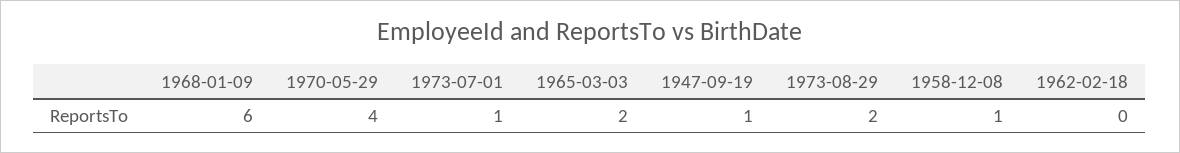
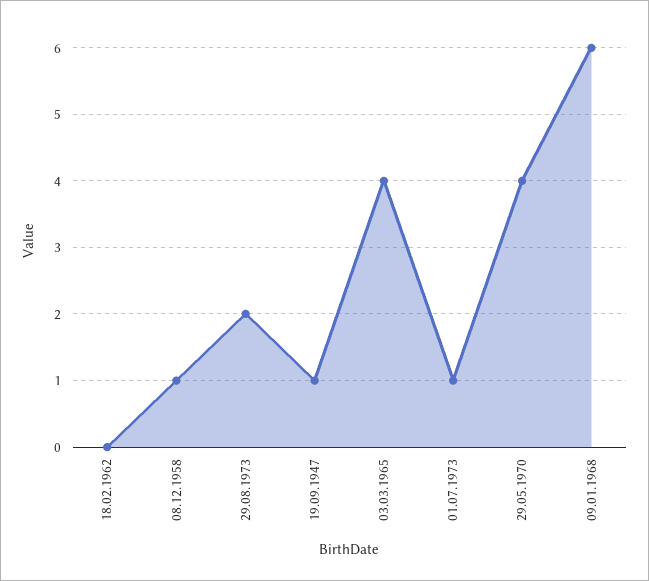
1965-03-03: 2 -> 4

